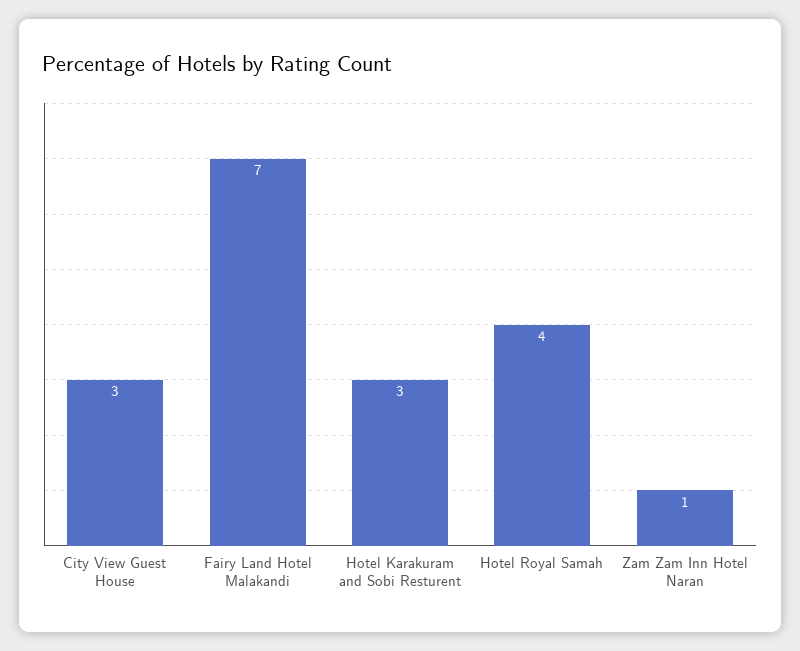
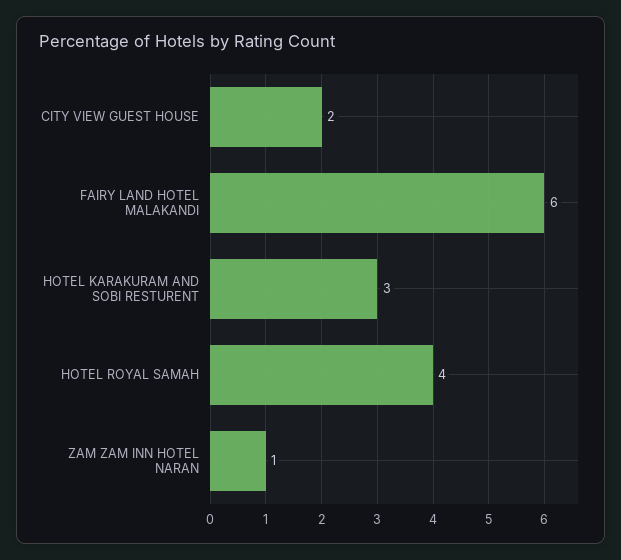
City View Guest House: 3 -> 2
Fairy Land Hotel Malakandi: 7 -> 6

